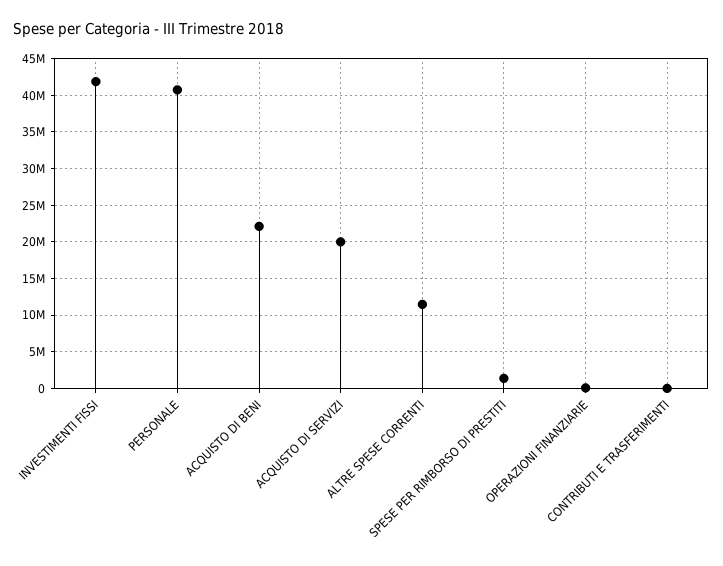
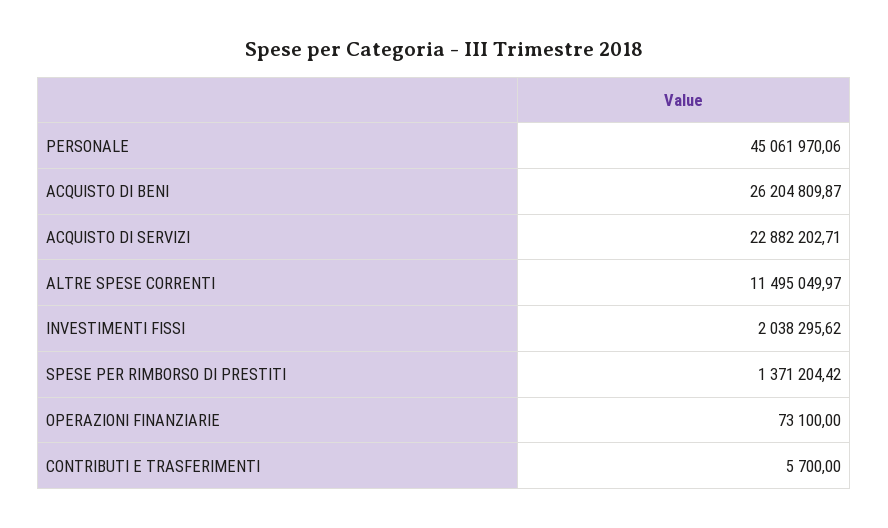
INVESTIMENTI FISSI: 42000000 -> 2038295.62
PERSONALE: 41000000 -> 45061970.06
ACQUISTO DI BENI: 22000000 -> 26204809.87
ACQUISTO DI SERVIZI: 20000000 -> 22882202.71

